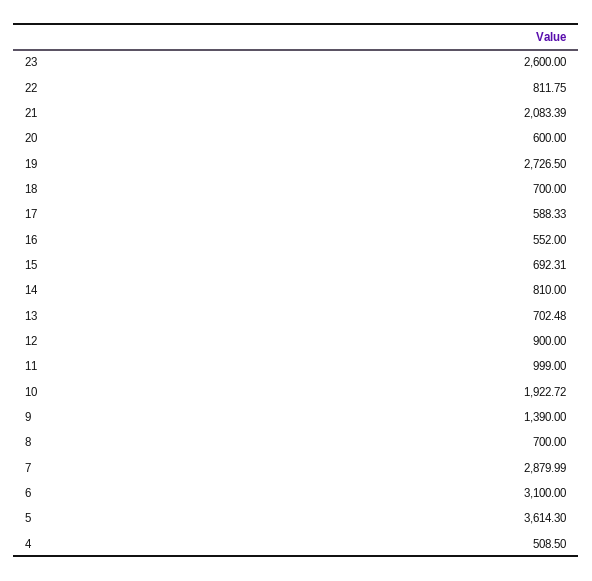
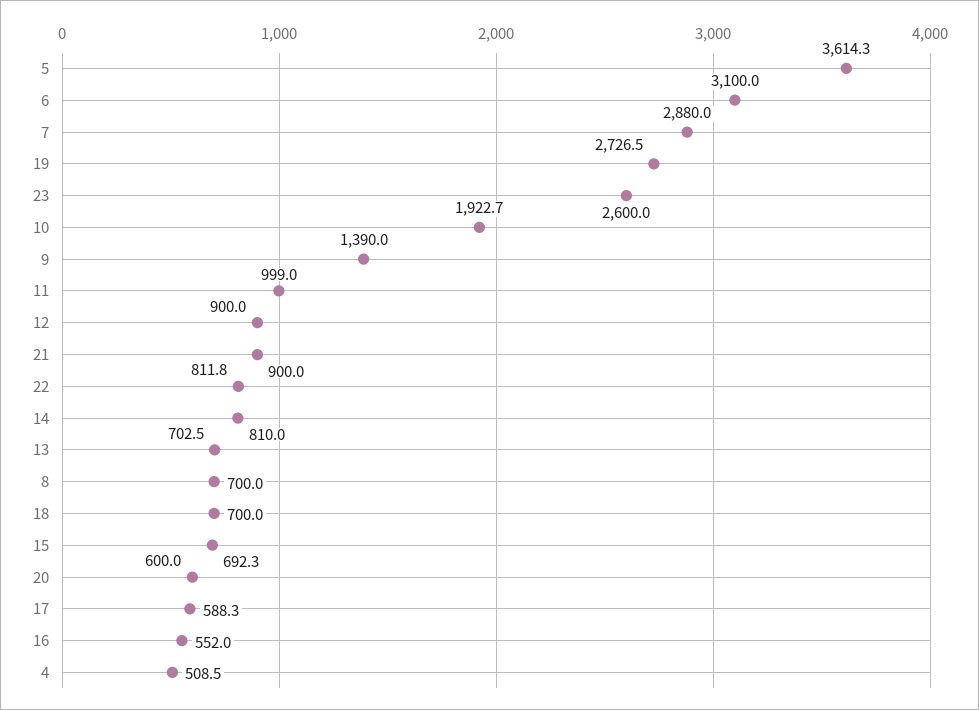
21: 2083.39 -> 900

